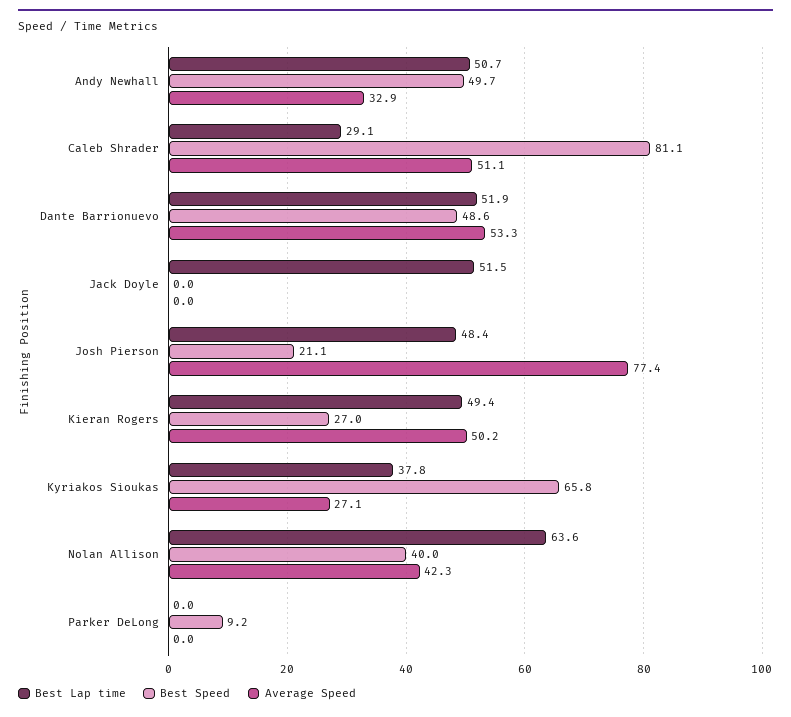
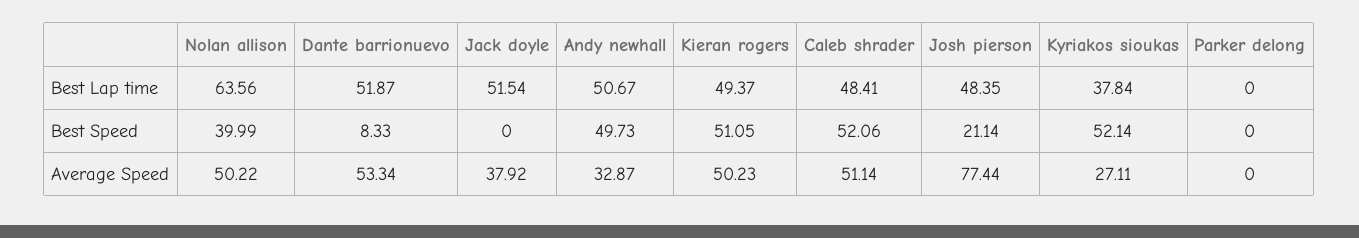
Best Lap time, Caleb Shrader: 29.1 -> 48.41
Best Speed, Caleb Shrader: 81.1 -> 52.06
Best Speed, Dante Barrionuevo: 48.6 -> 8.33
Average Speed, Jack Doyle: 0 -> 37.92
Best Speed, Kieran Rogers: 27 -> 51.05
Best Speed, Kyriakos Sioukas: 65.8 -> 52.14
Average Speed, Nolan Allison: 42.3 -> 50.22
Best Speed, Parker DeLong: 9.2 -> 0

